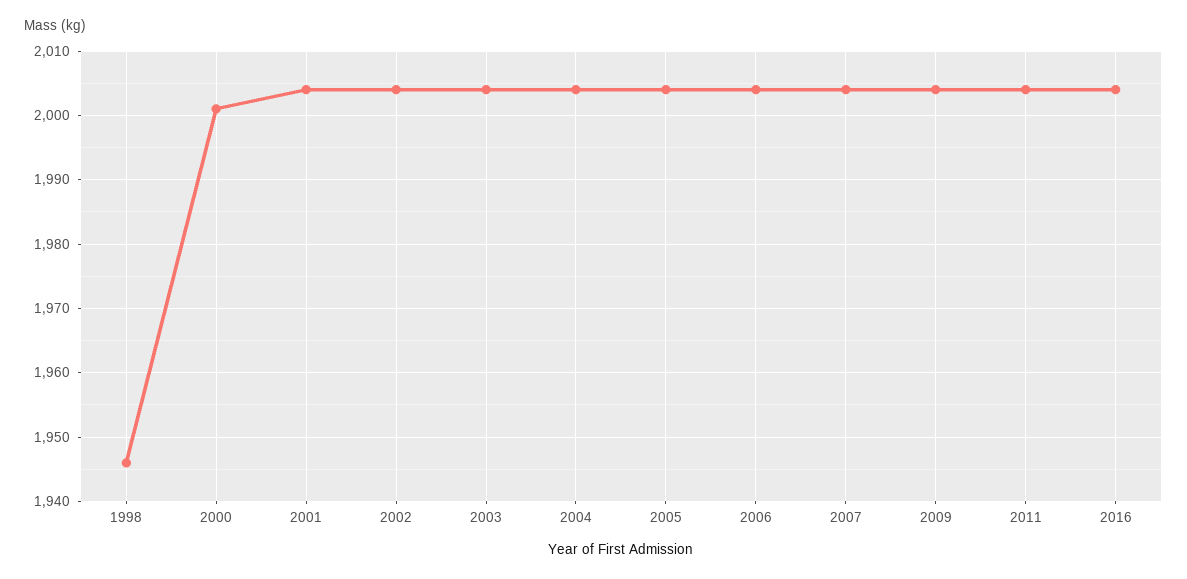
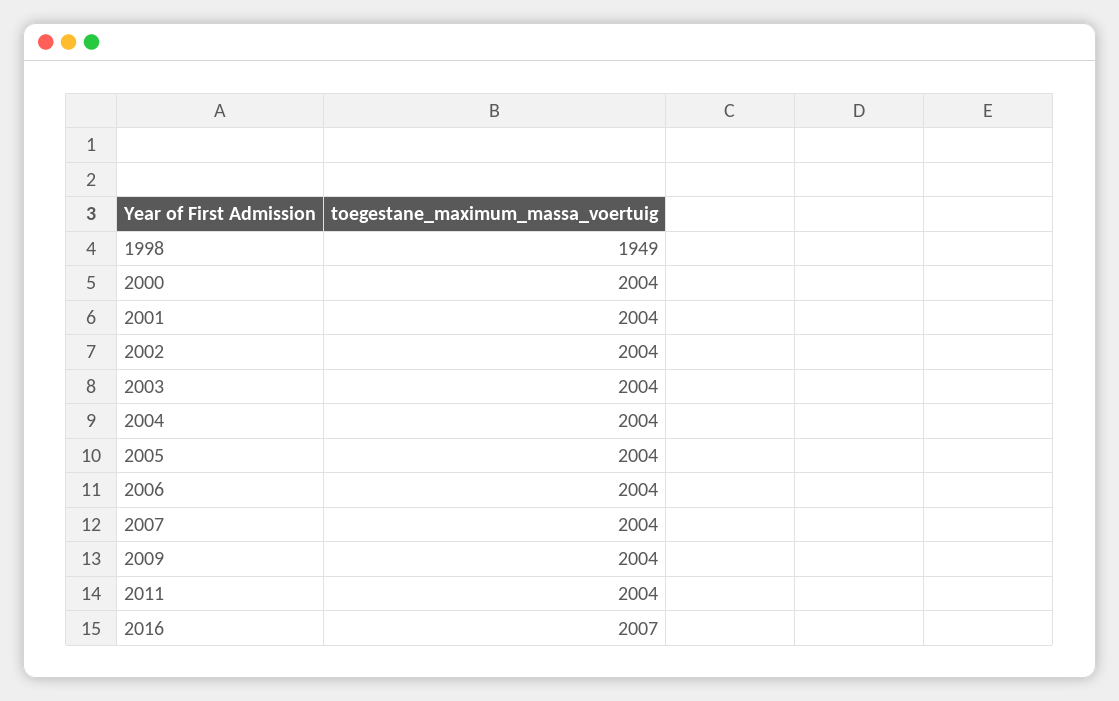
1998: 1946 -> 1949
2000: 2001 -> 2004
2016: 2004 -> 2007

